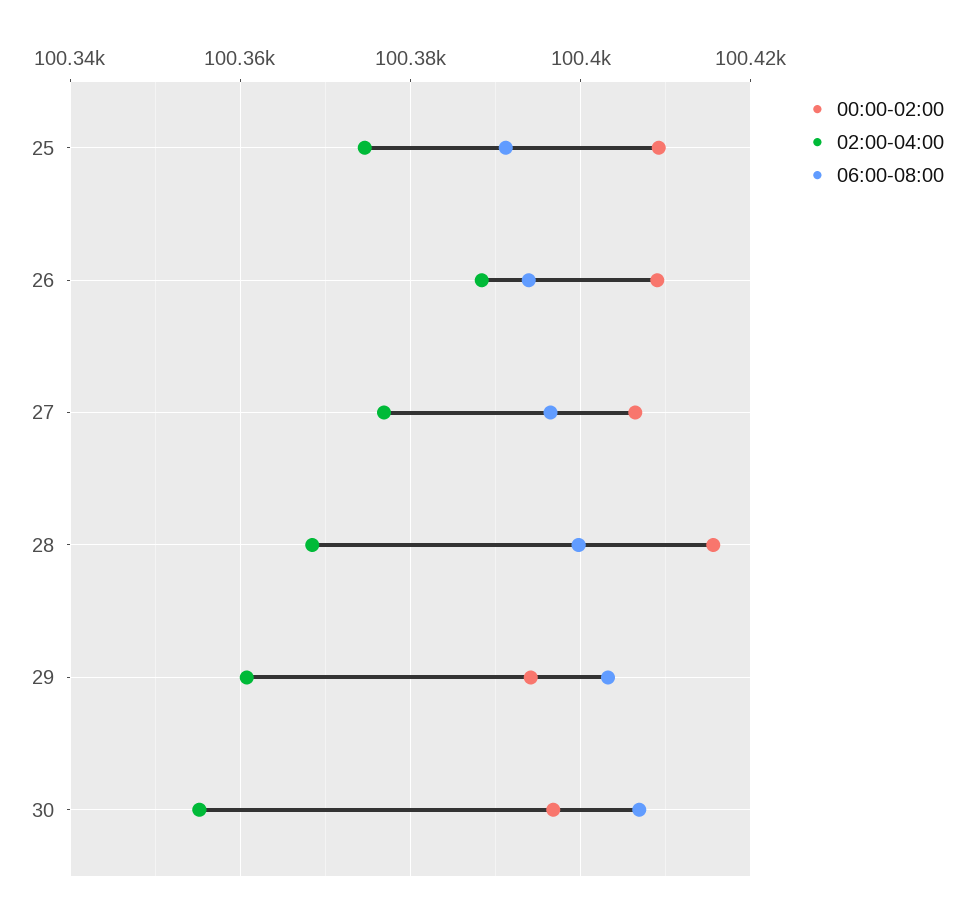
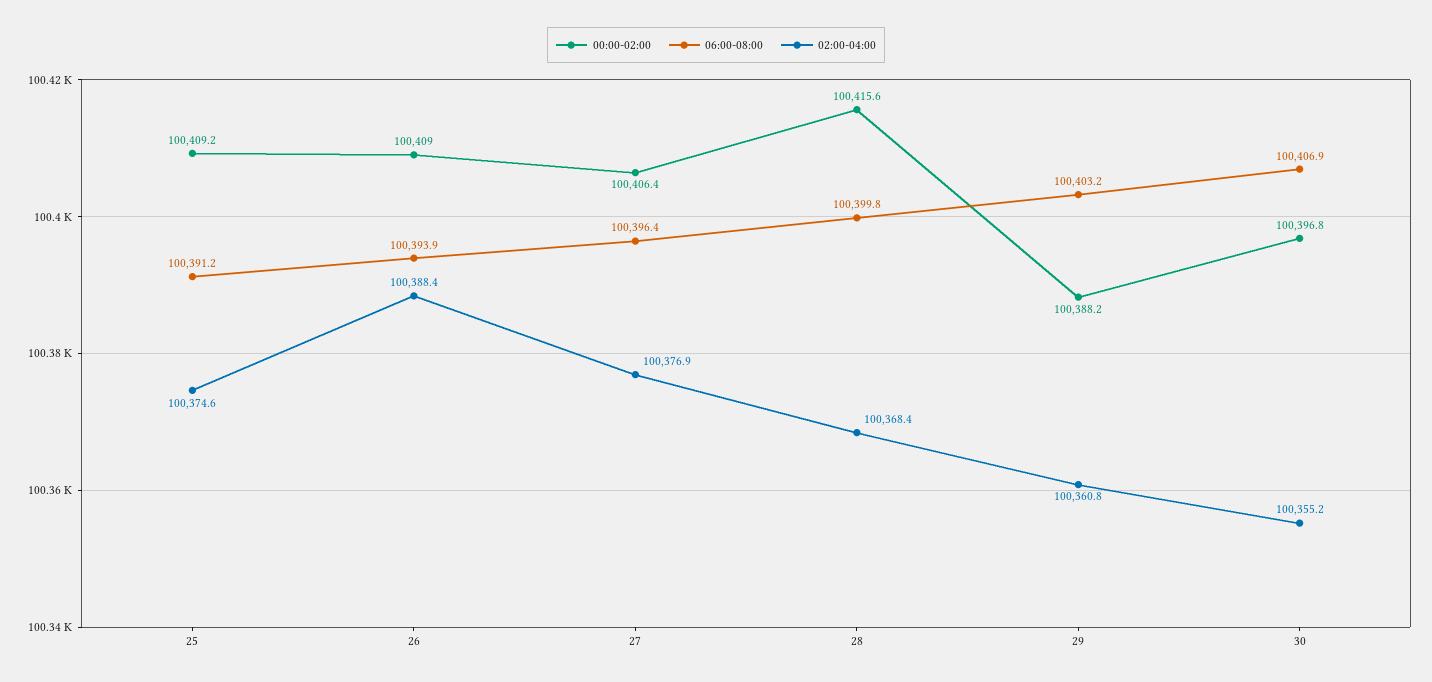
00:00-02:00, 29: 100394 -> 100388.2

